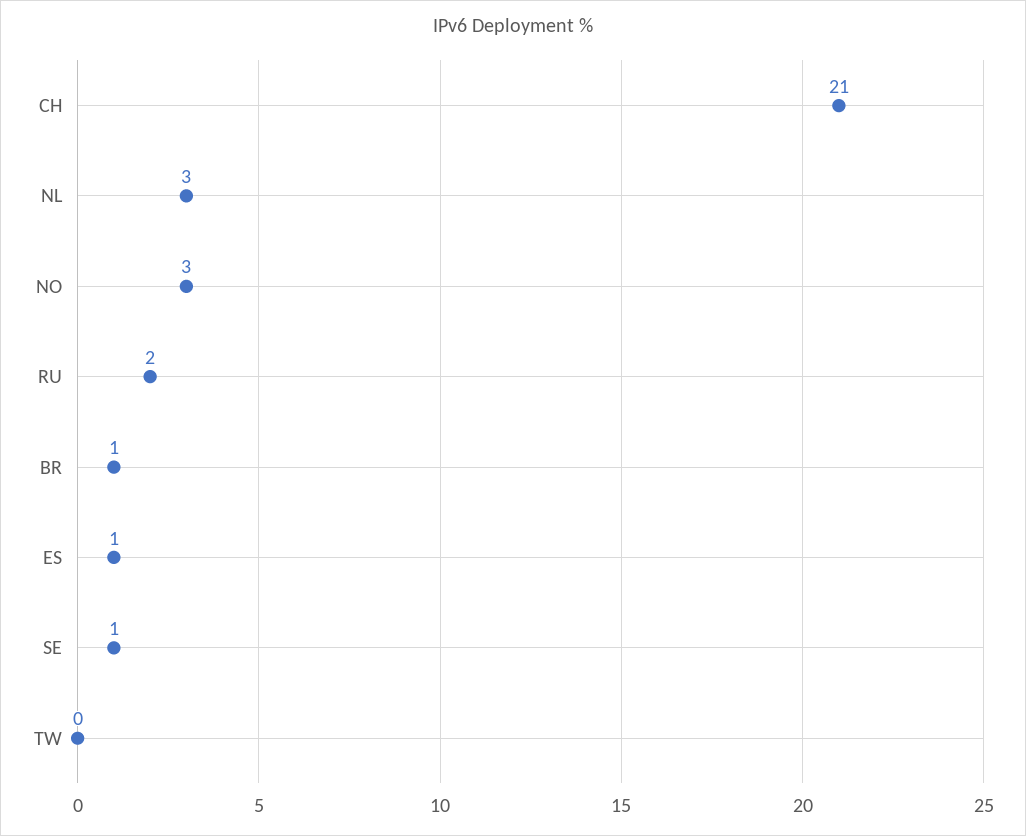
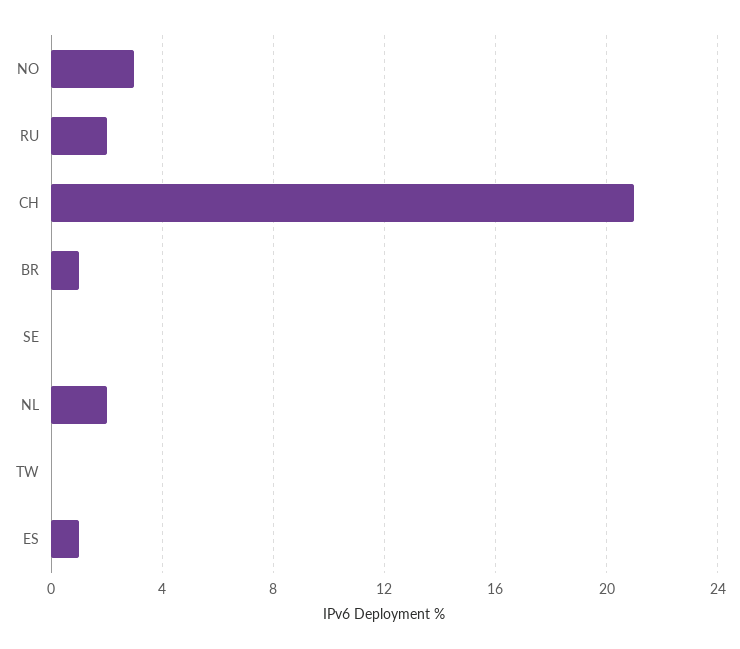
NL: 3 -> 2
SE: 1 -> 0

